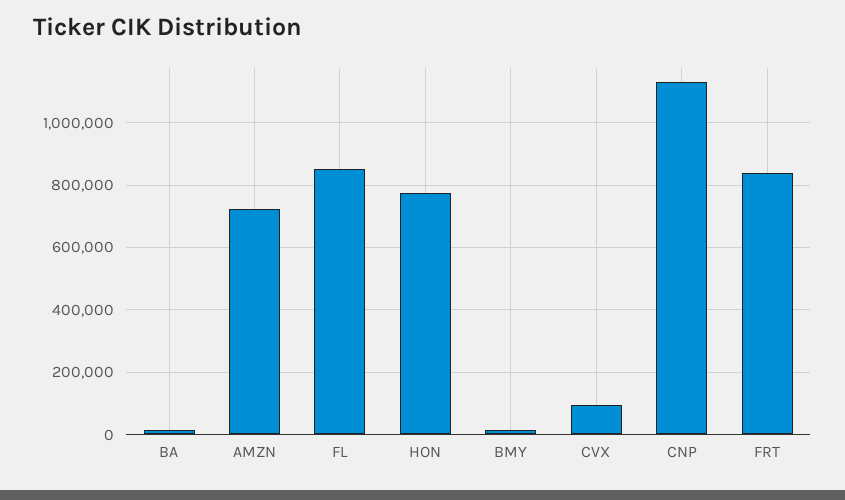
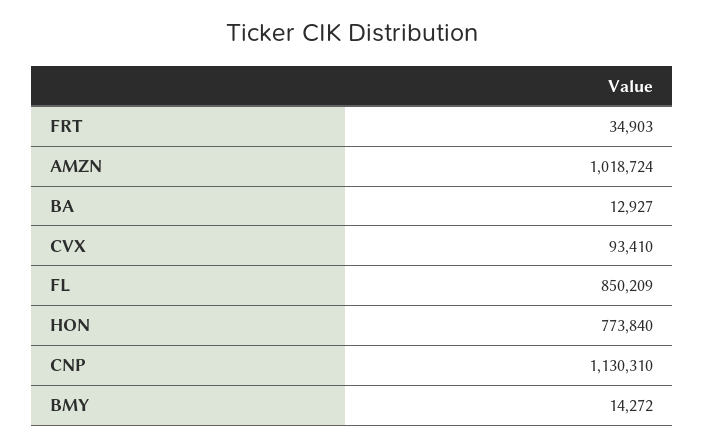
AMZN: 720000 -> 1018724
FRT: 840000 -> 34903

